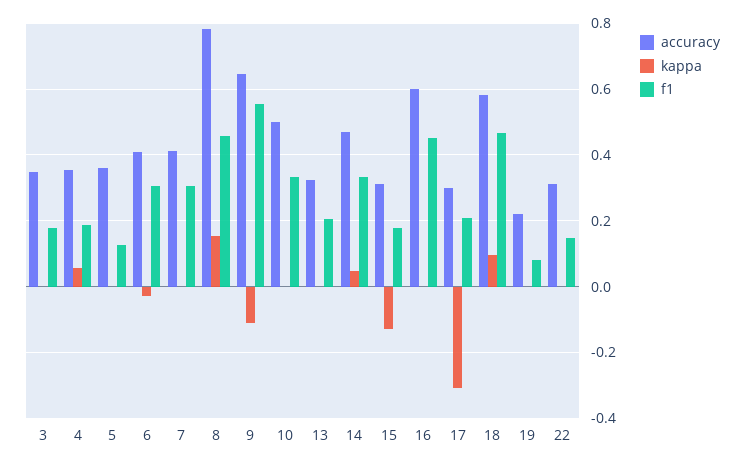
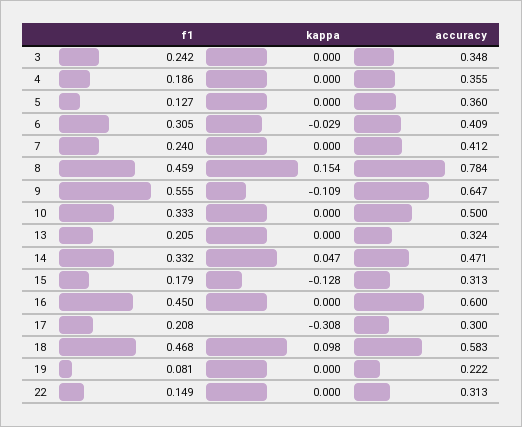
f1, 3: 0.18 -> 0.242
kappa, 4: 0.06 -> 0
f1, 7: 0.3 -> 0.24

